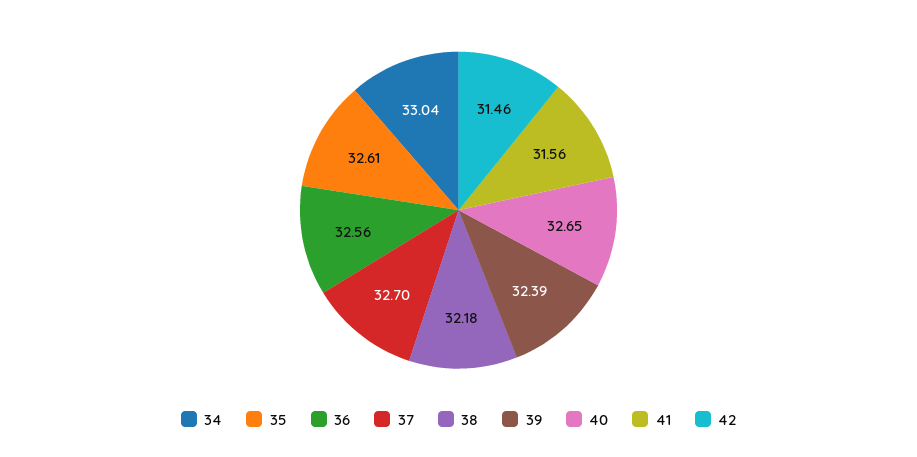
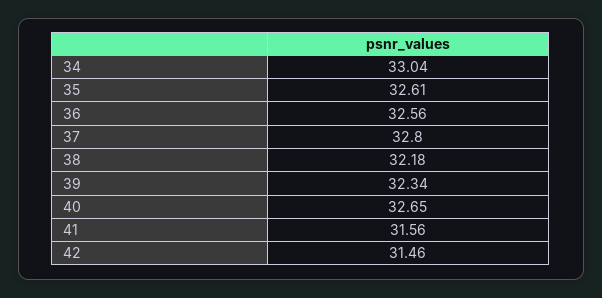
37: 32.7 -> 32.8
39: 32.39 -> 32.34

